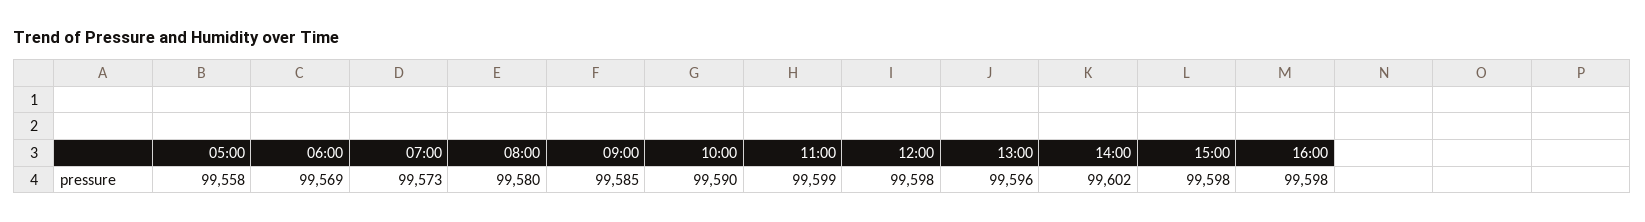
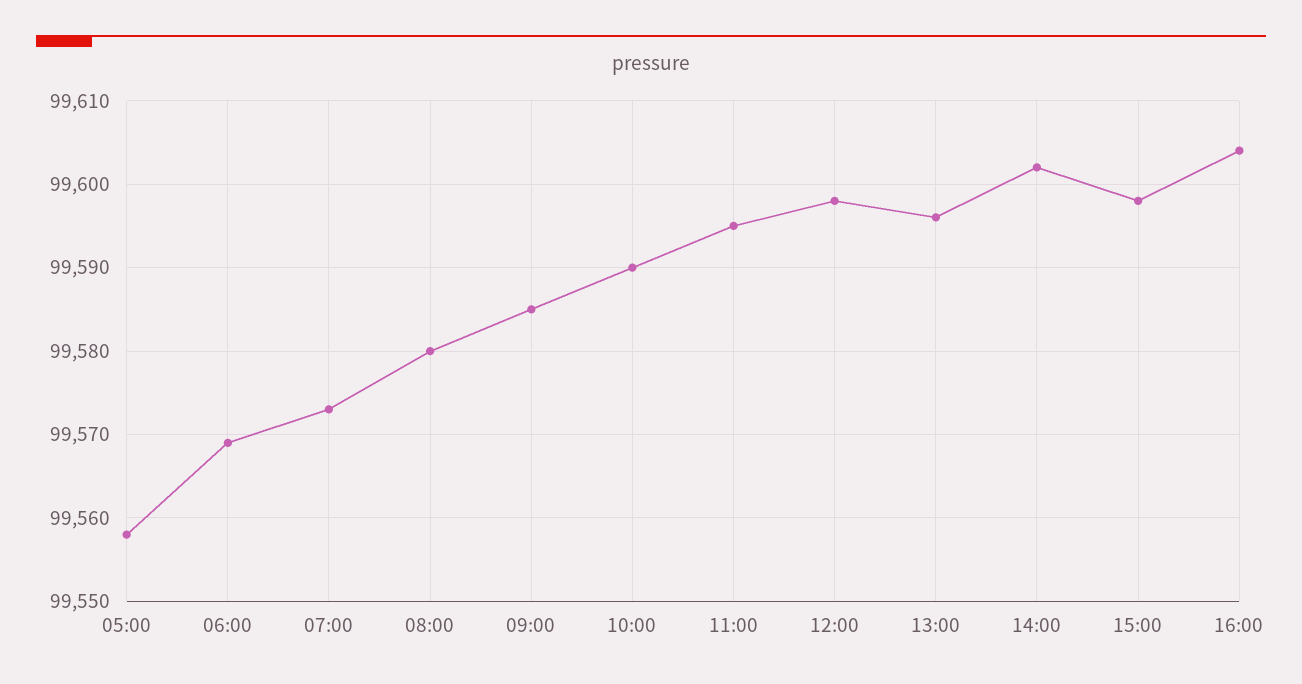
11:00: 99599 -> 99595
16:00: 99598 -> 99604

